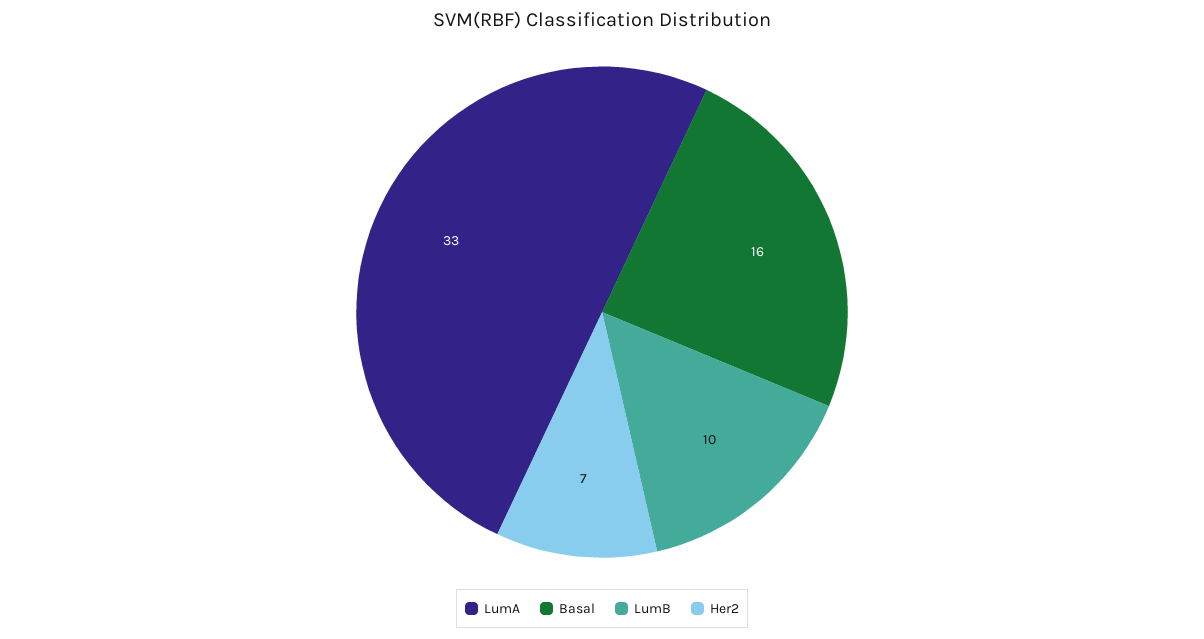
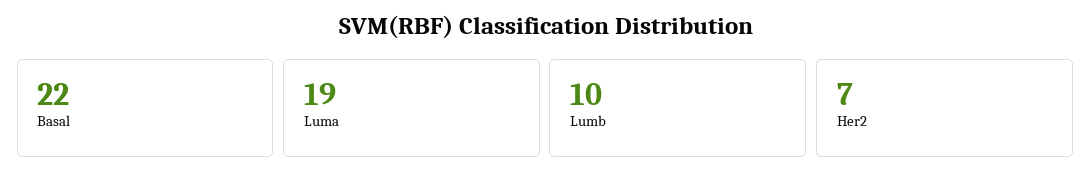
LumA: 33 -> 19
Basal: 16 -> 22

